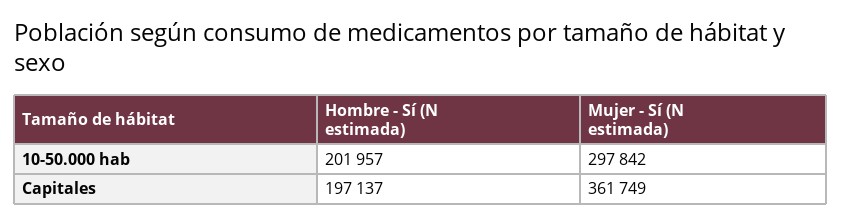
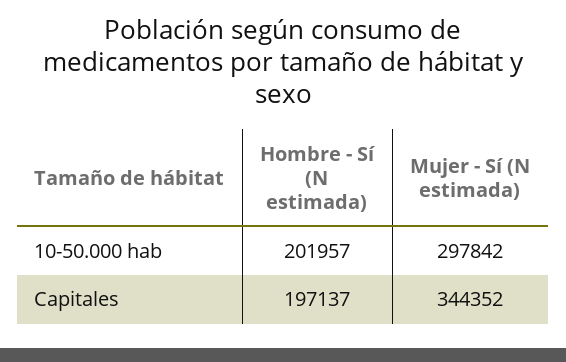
Mujer - Sí (N estimada), Capitales: 361749 -> 344352

